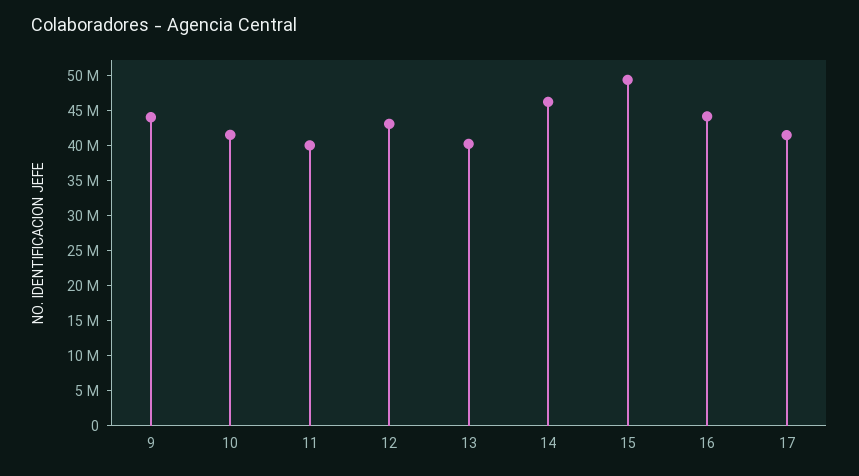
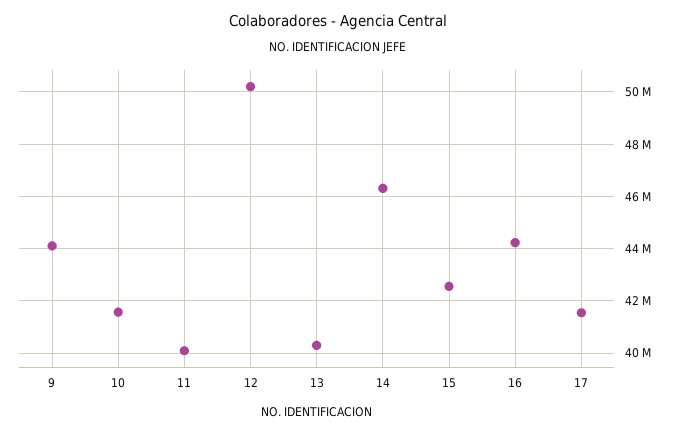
12: 42500000 -> 50250000
15: 50000000 -> 42500000

